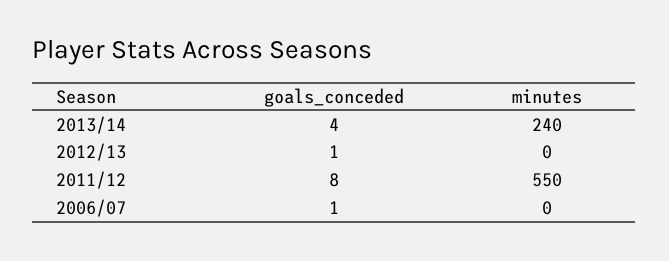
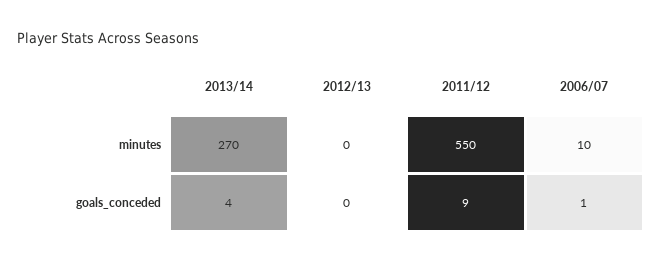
minutes, 2013/14: 240 -> 270
goals_conceded, 2012/13: 1 -> 0
goals_conceded, 2011/12: 8 -> 9
minutes, 2006/07: 0 -> 10

